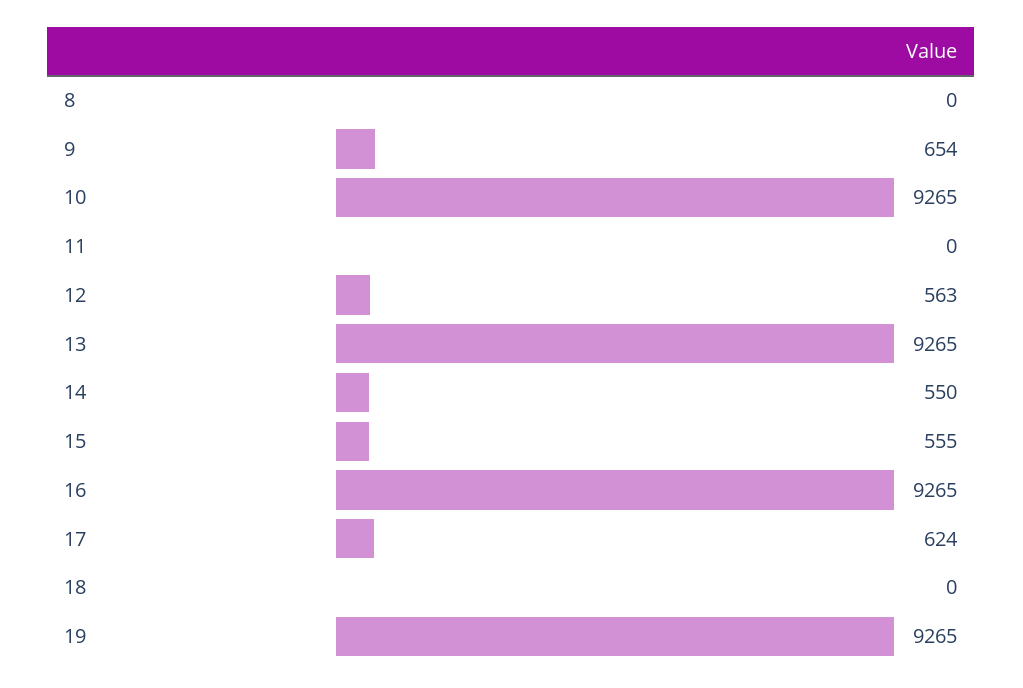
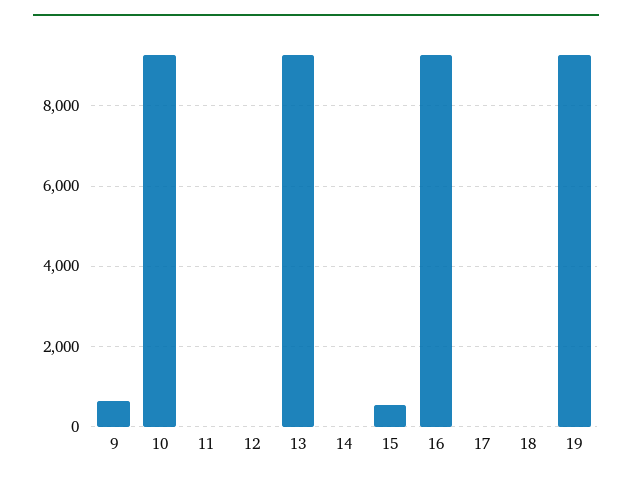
8: 0 -> none
12: 563 -> 0
14: 550 -> 0
17: 624 -> 0

